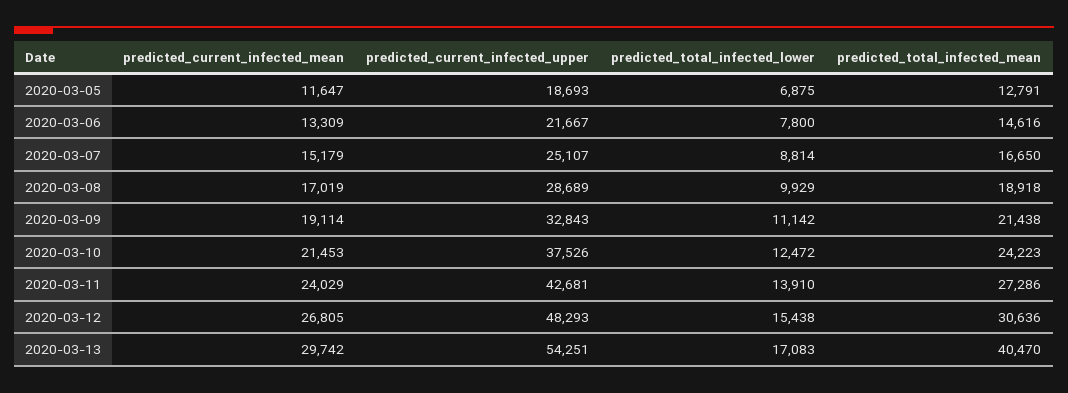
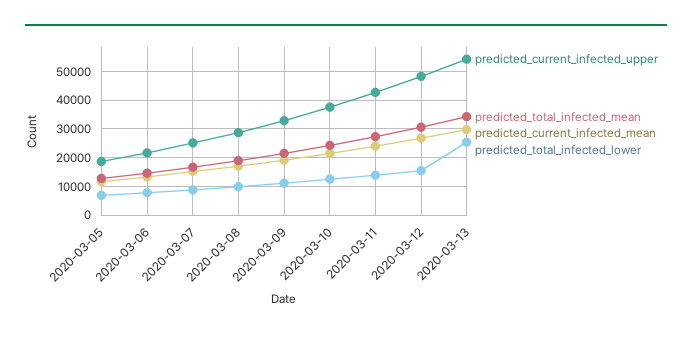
predicted_total_infected_lower, 2020-03-13: 17083 -> 25000
predicted_total_infected_mean, 2020-03-13: 40470 -> 35000

